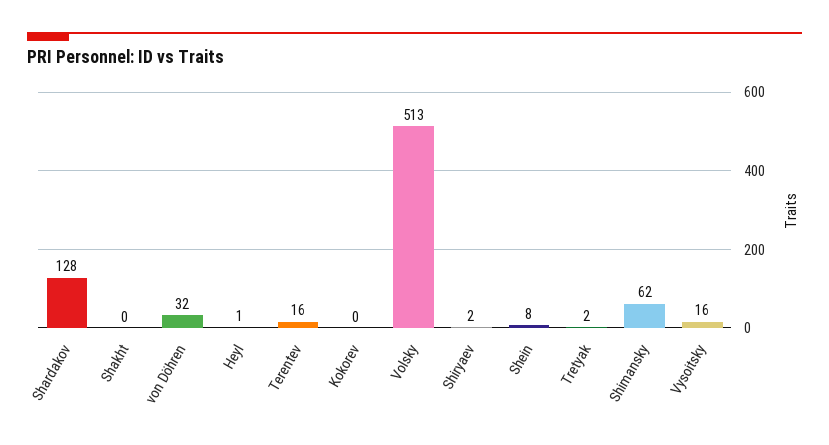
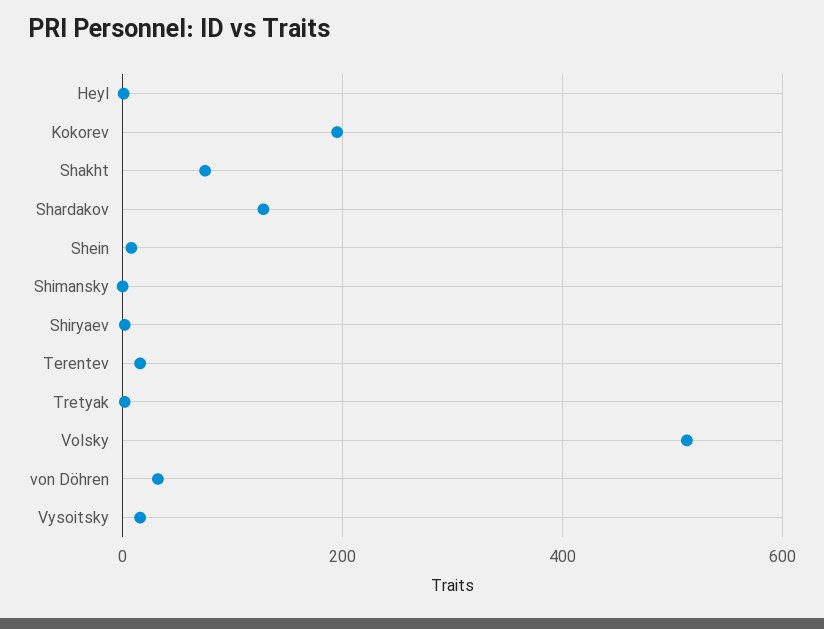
Shakht: 0 -> 80
Kokorev: 0 -> 200
Shimansky: 62 -> 0

